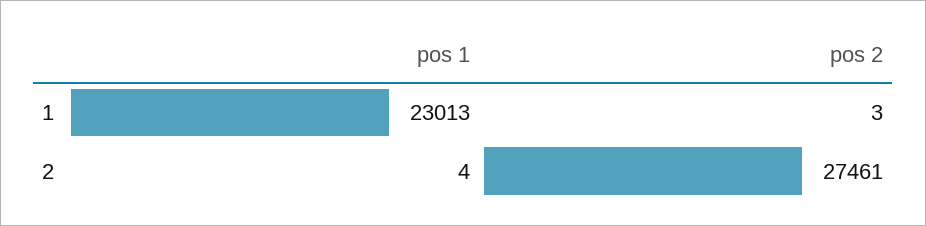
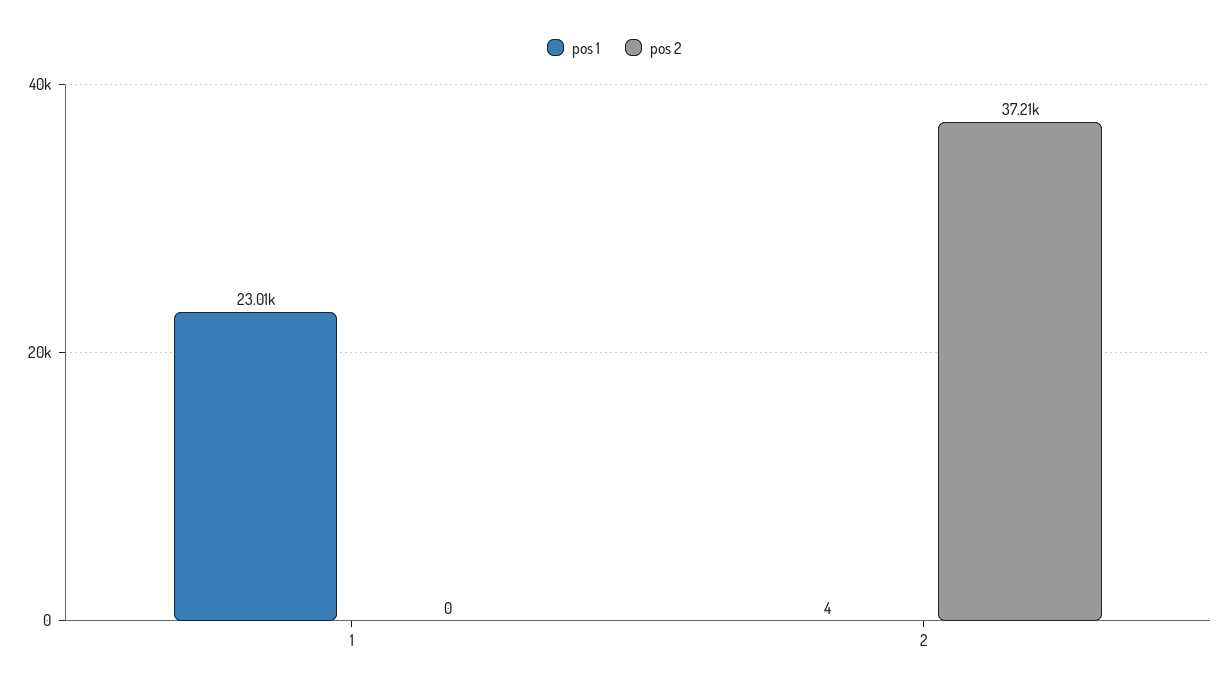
pos 2, 1: 3 -> 0
pos 2, 2: 27461 -> 37210

